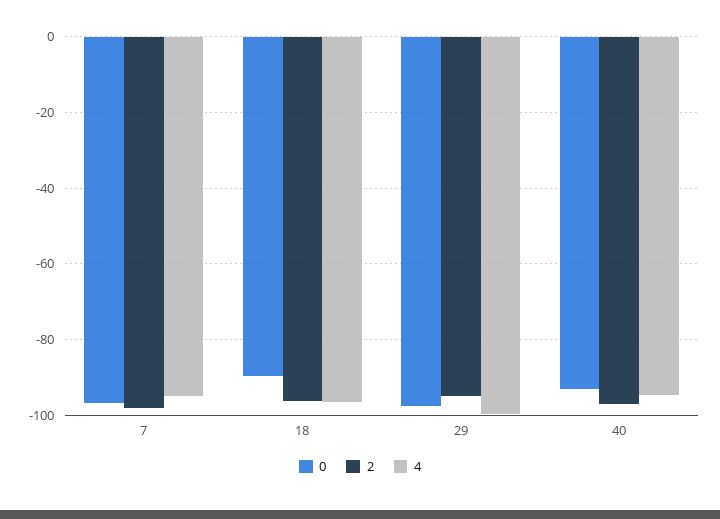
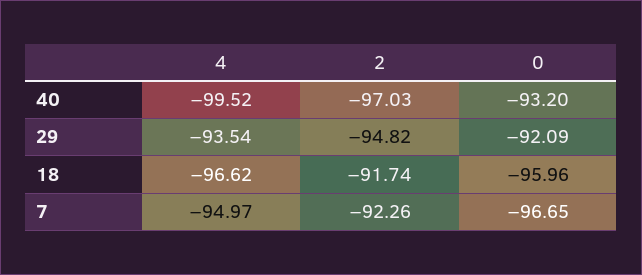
2, 7: -98 -> -92.26
0, 18: -90 -> -95.96
2, 18: -96 -> -91.74
0, 29: -98 -> -92.09
4, 29: -100 -> -93.54
4, 40: -94 -> -99.52

